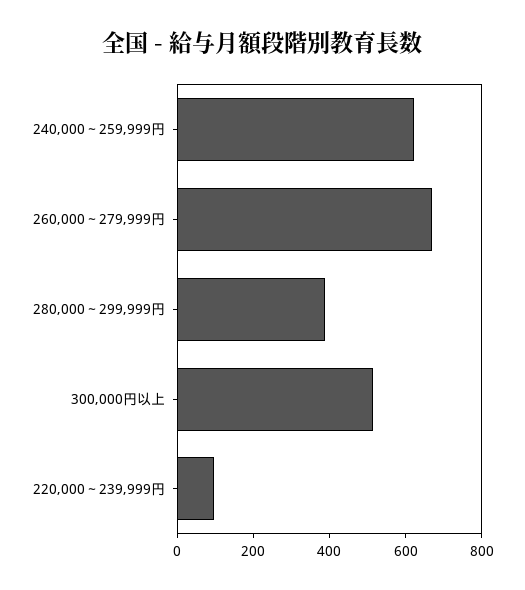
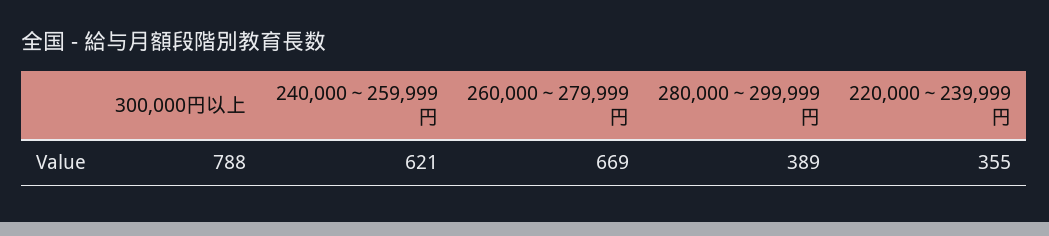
300,000円以上: 500 -> 788
220,000～239,999円: 100 -> 355

